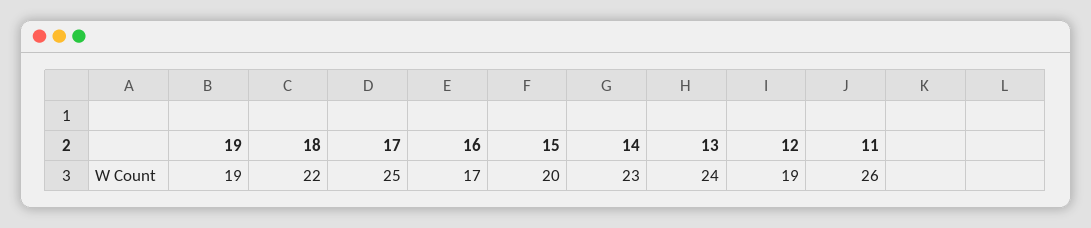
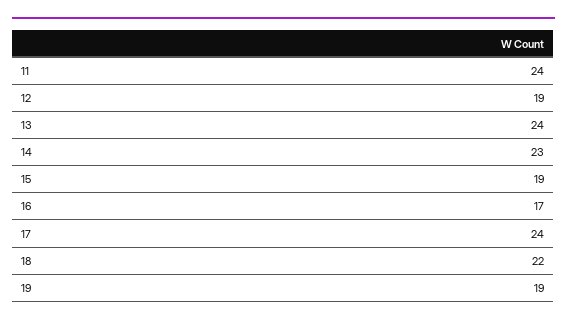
17: 25 -> 24
15: 20 -> 19
11: 26 -> 24

